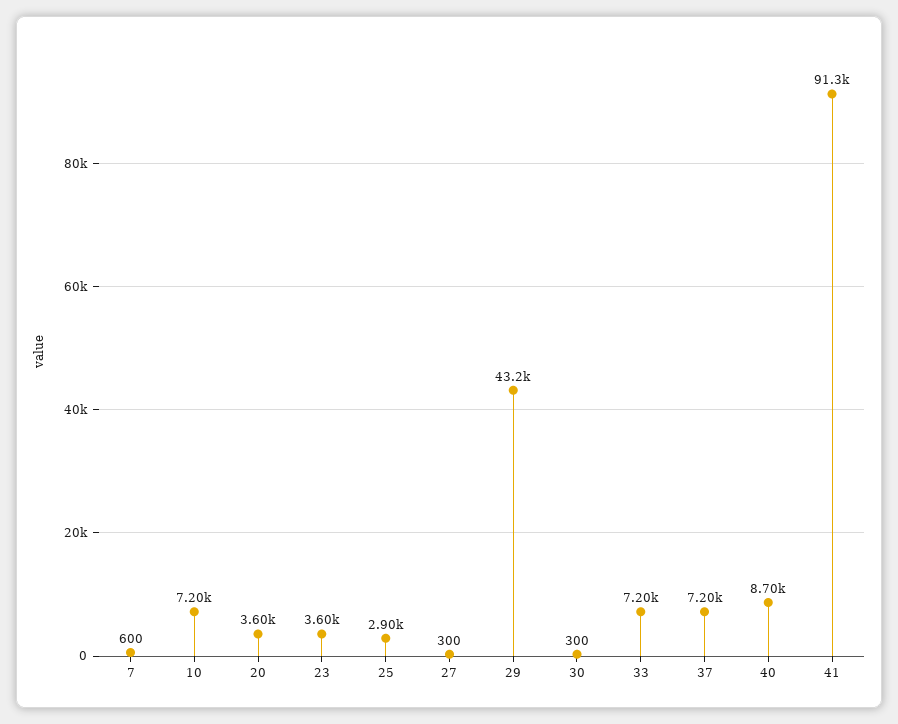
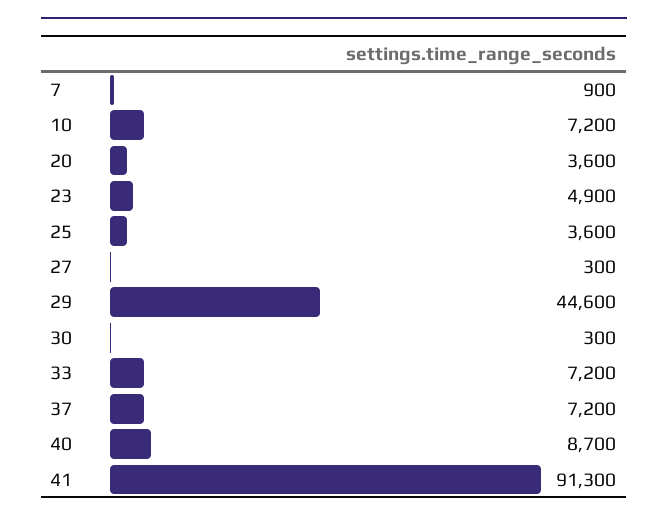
7: 600 -> 900
23: 3600 -> 4900
25: 2900 -> 3600
29: 43200 -> 44600

